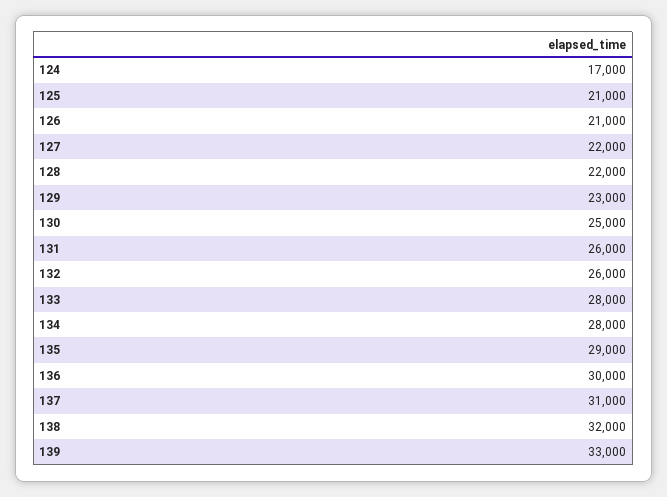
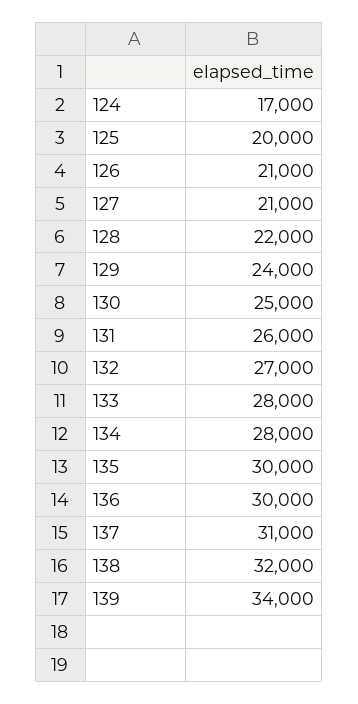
125: 21000 -> 20000
127: 22000 -> 21000
129: 23000 -> 24000
132: 26000 -> 27000
135: 29000 -> 30000
139: 33000 -> 34000

